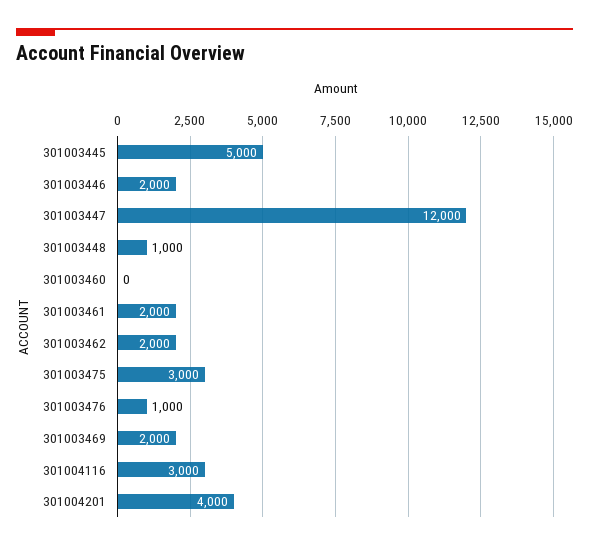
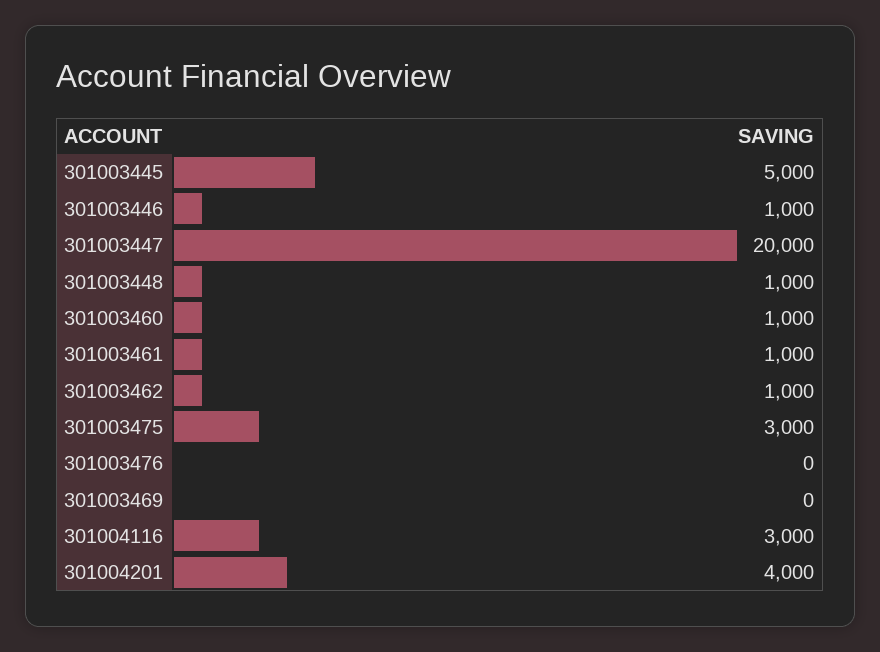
301003446: 2000 -> 1000
301003447: 12000 -> 20000
301003460: 0 -> 1000
301003461: 2000 -> 1000
301003462: 2000 -> 1000
301003476: 1000 -> 0
301003469: 2000 -> 0

